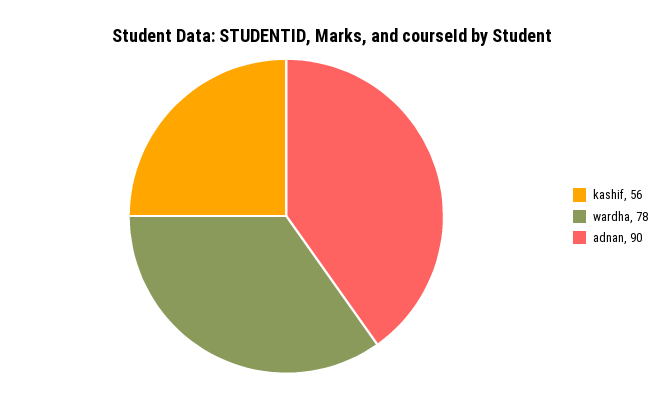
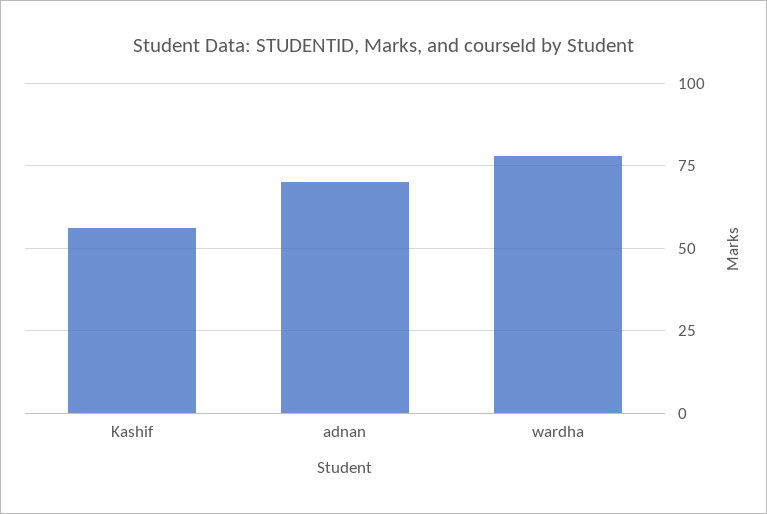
adnan: 90 -> 70

